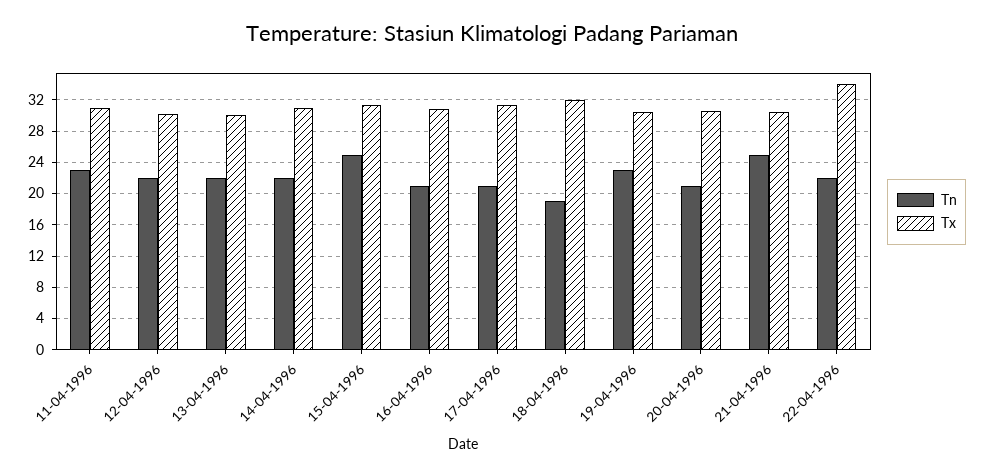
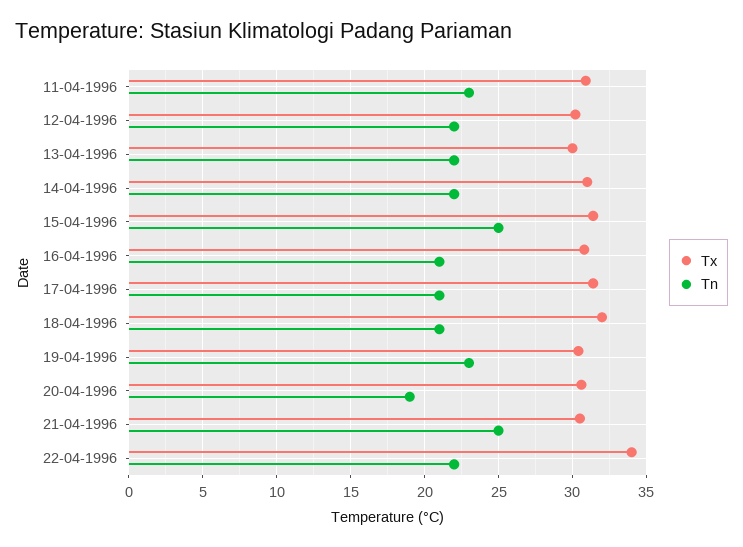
Tn, 18-04-1996: 19 -> 21
Tn, 20-04-1996: 21 -> 19

